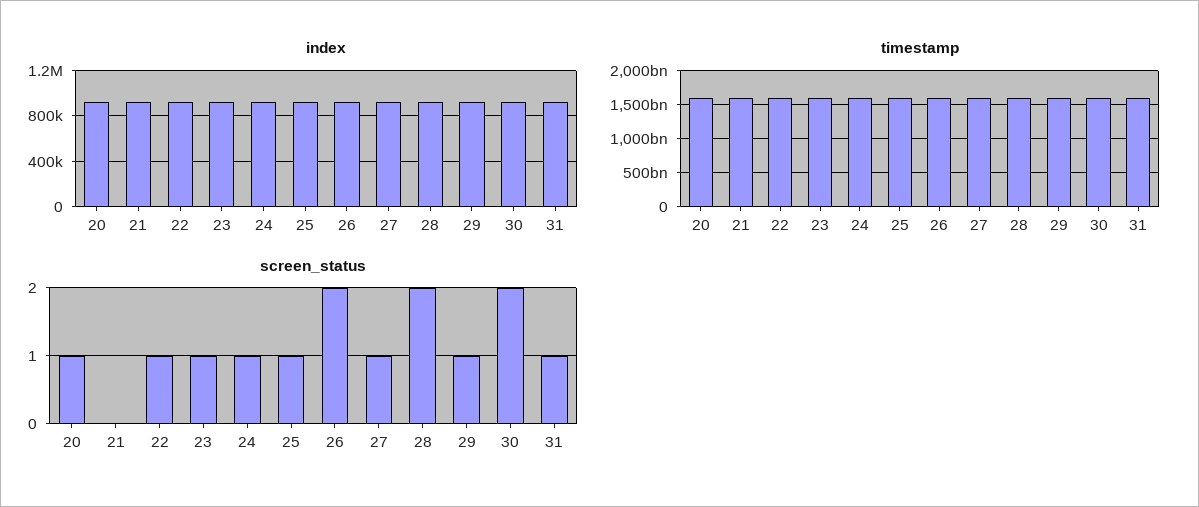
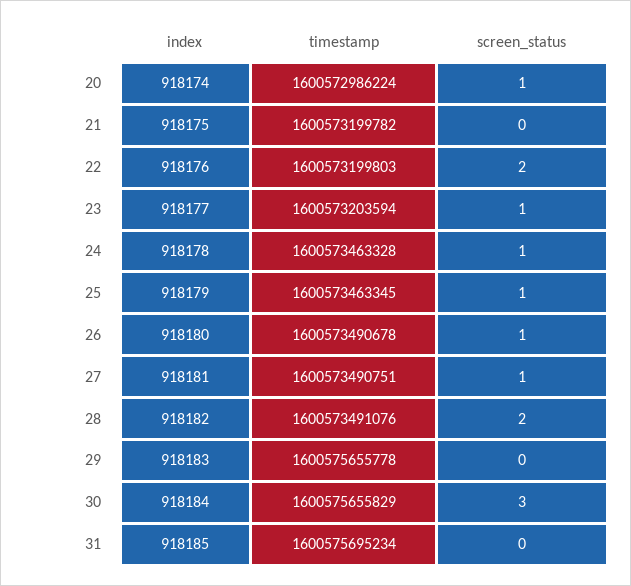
screen_status, 22: 1 -> 2
screen_status, 26: 2 -> 1
screen_status, 29: 1 -> 0
screen_status, 30: 2 -> 3
screen_status, 31: 1 -> 0

